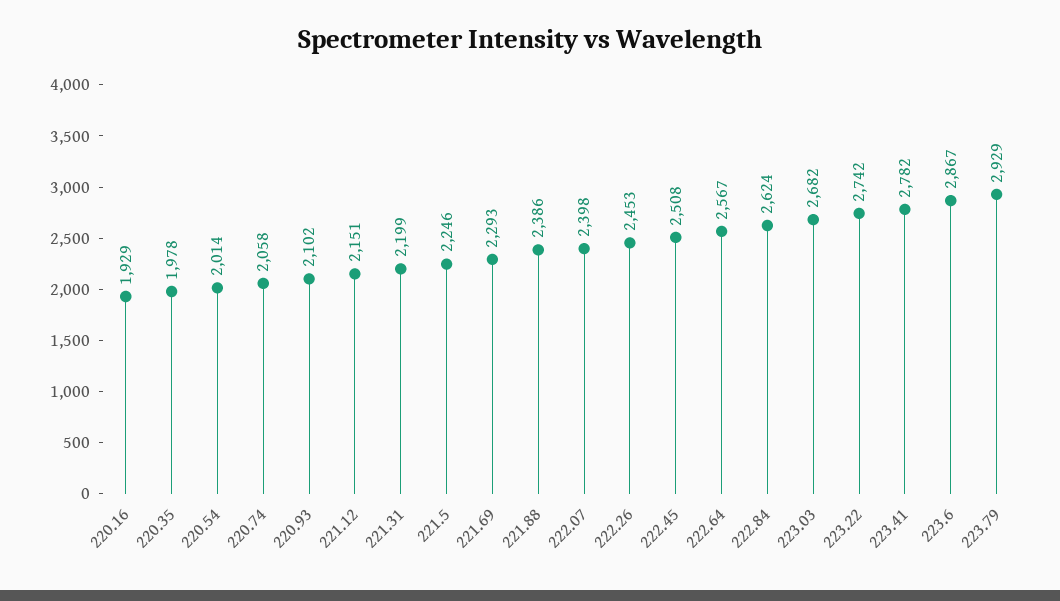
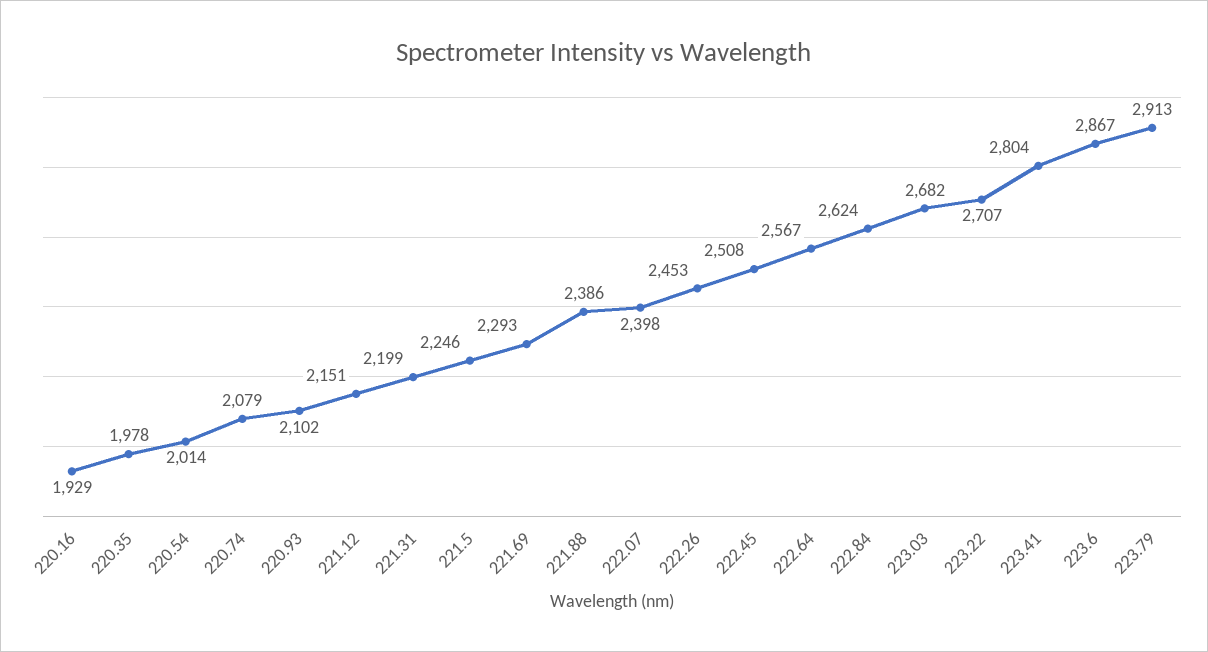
220.74: 2058 -> 2079
223.22: 2742 -> 2707
223.41: 2782 -> 2804
223.79: 2929 -> 2913

